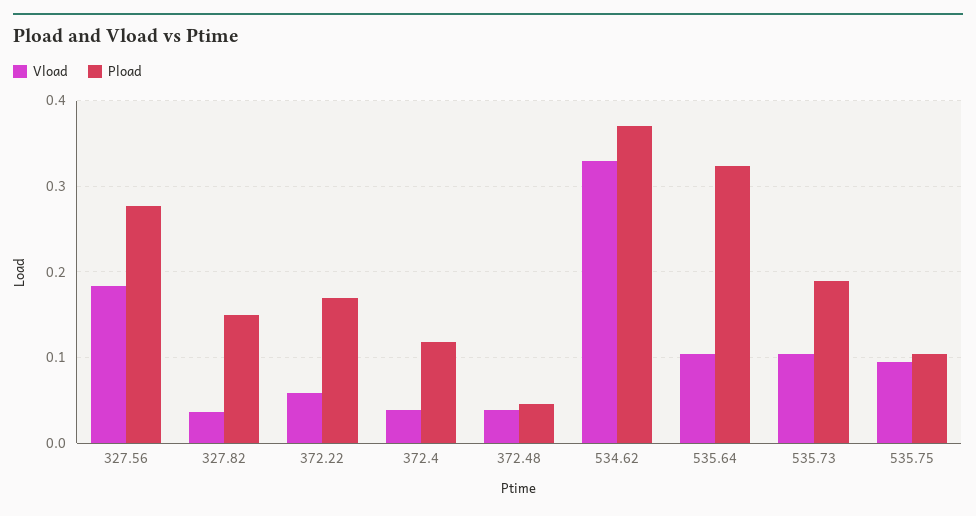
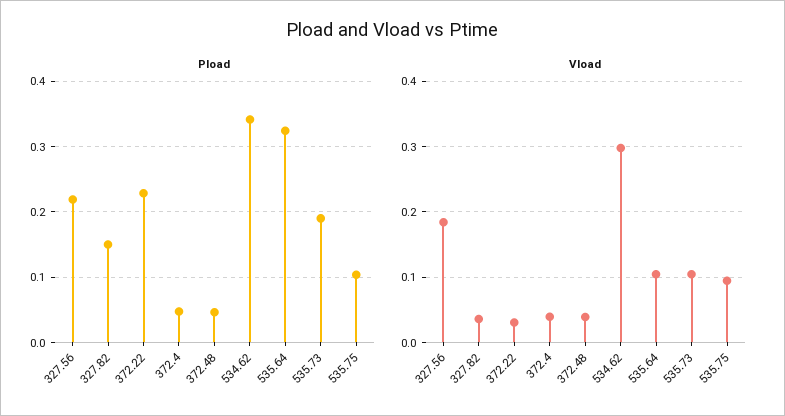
Pload, 327.56: 0.28 -> 0.22
Vload, 372.22: 0.06 -> 0.03
Pload, 372.22: 0.17 -> 0.23
Pload, 372.4: 0.12 -> 0.05
Vload, 534.62: 0.33 -> 0.3
Pload, 534.62: 0.37 -> 0.34

